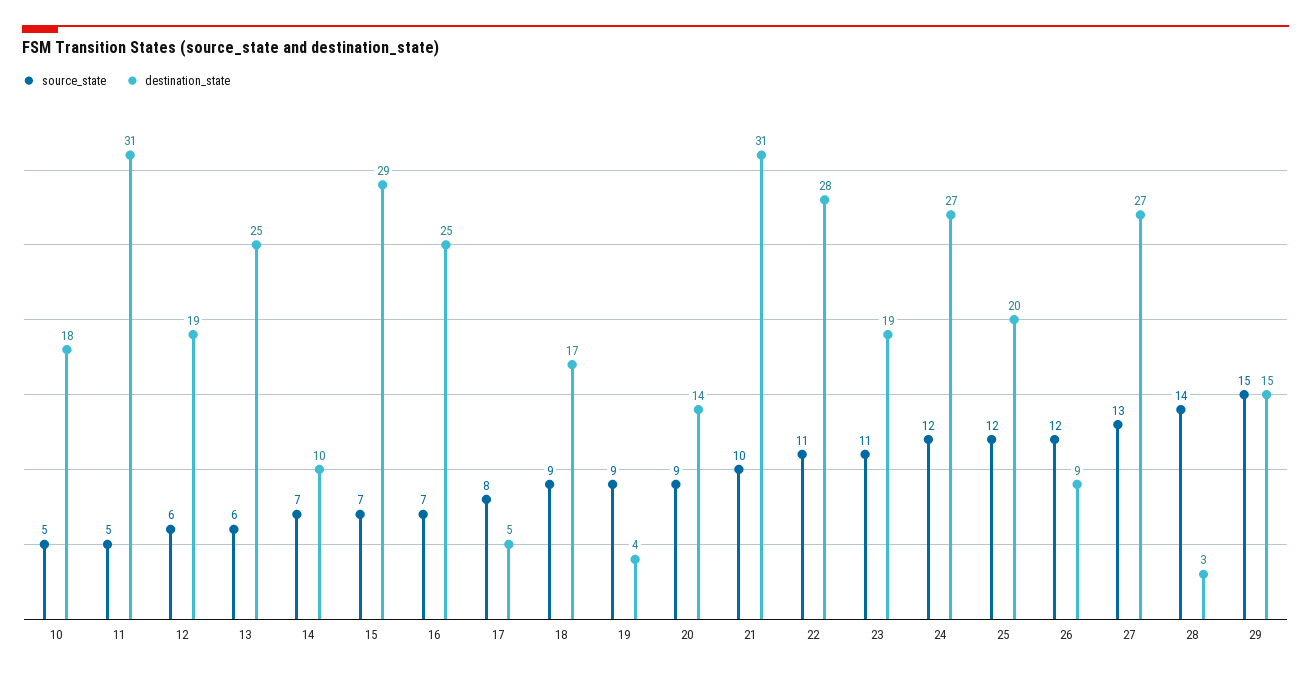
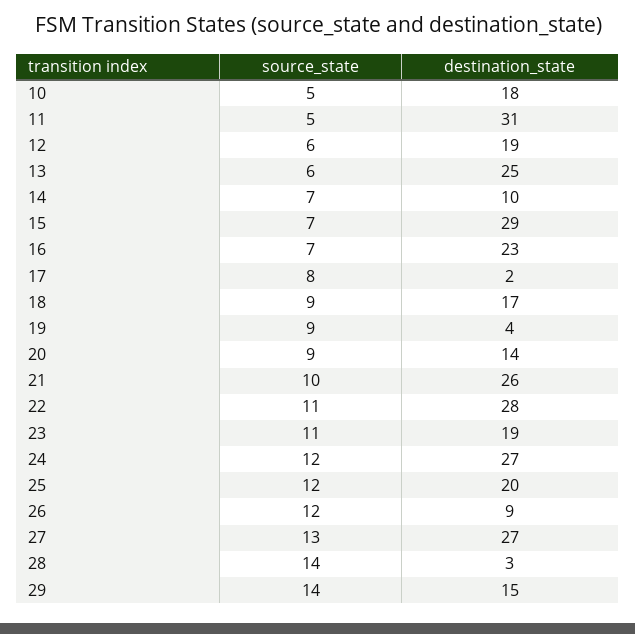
destination_state, 16: 25 -> 23
destination_state, 17: 5 -> 2
destination_state, 21: 31 -> 26
source_state, 29: 15 -> 14

